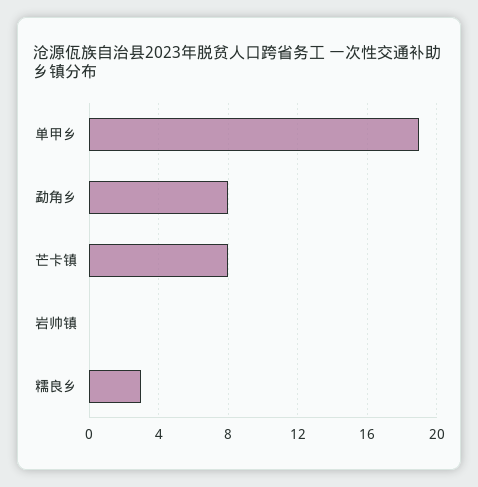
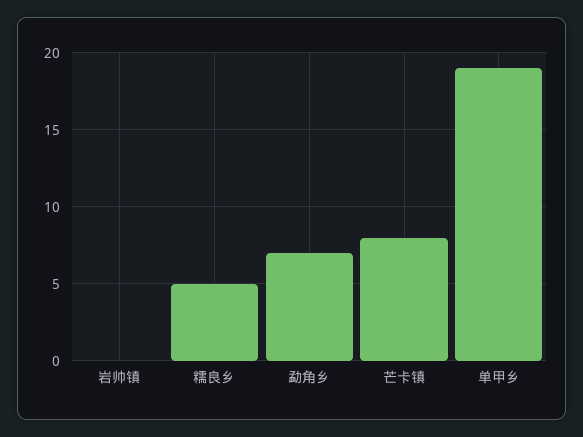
勐角乡: 8 -> 7
糯良乡: 3 -> 5

